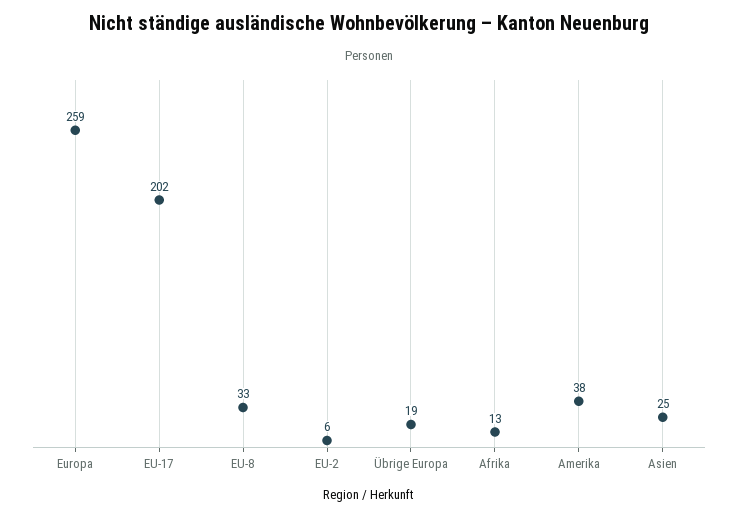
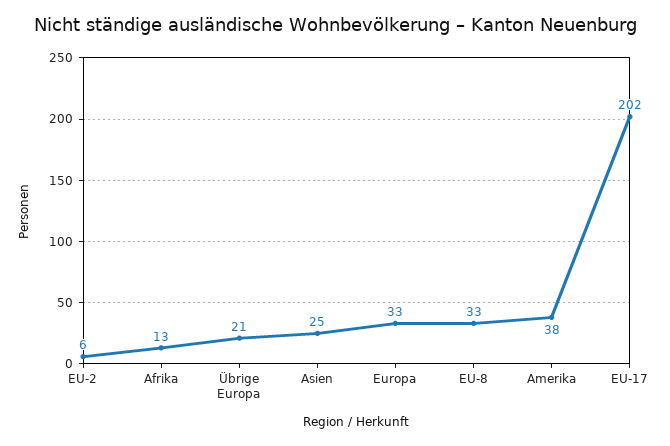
Europa: 259 -> 33
Übrige Europa: 19 -> 21

